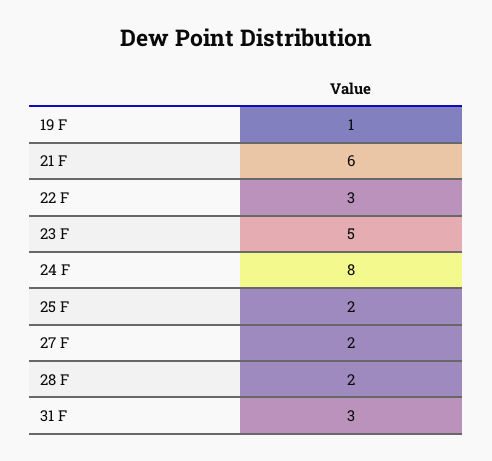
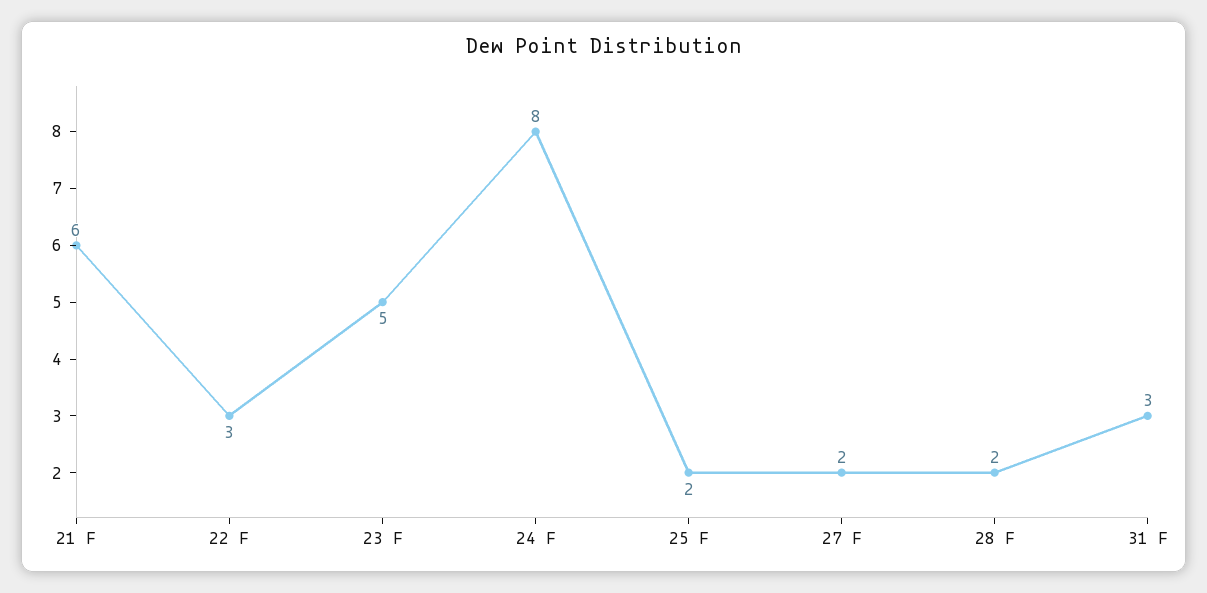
19 F: 1 -> none

